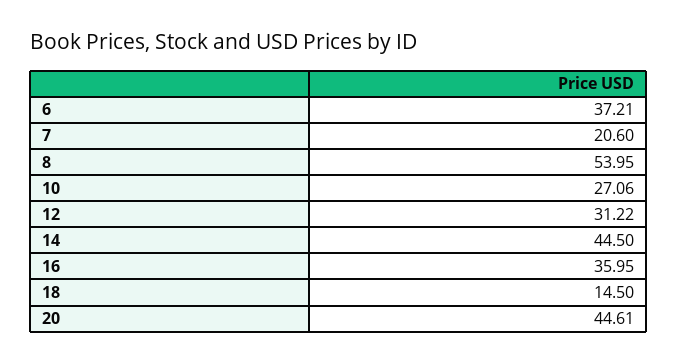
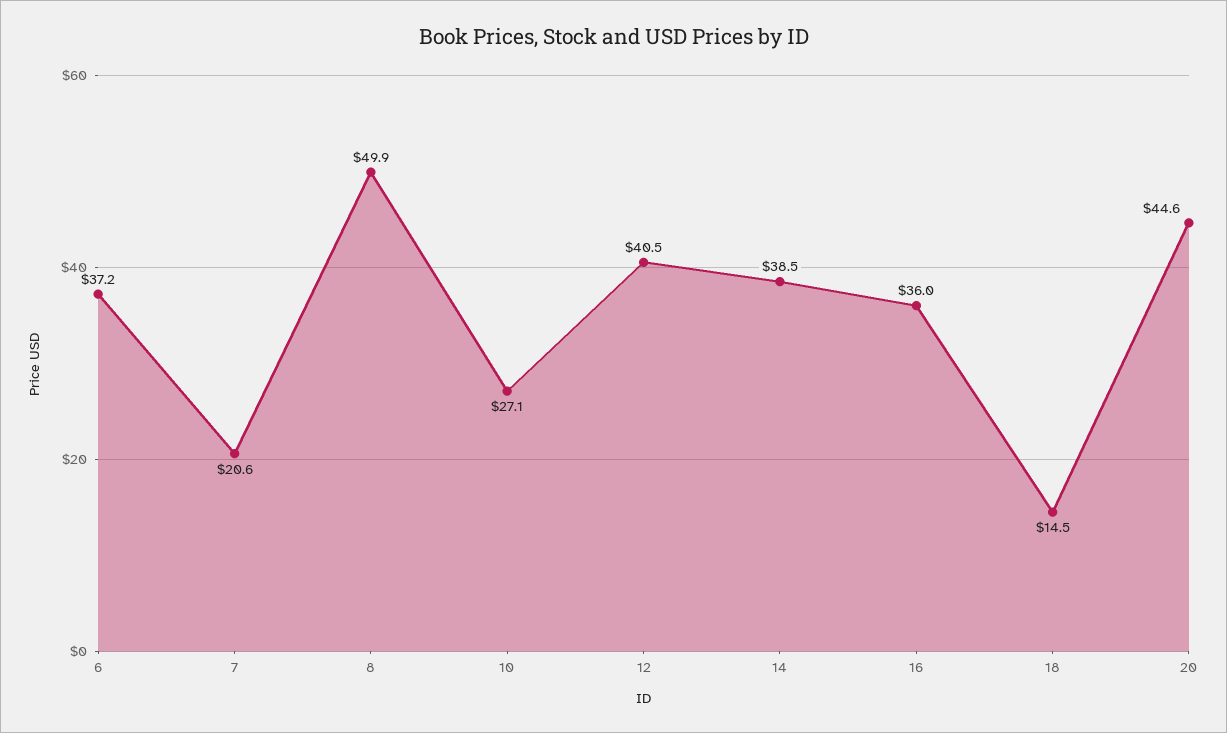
8: 53.95 -> 49.9
12: 31.22 -> 40.5
14: 44.5 -> 38.5

